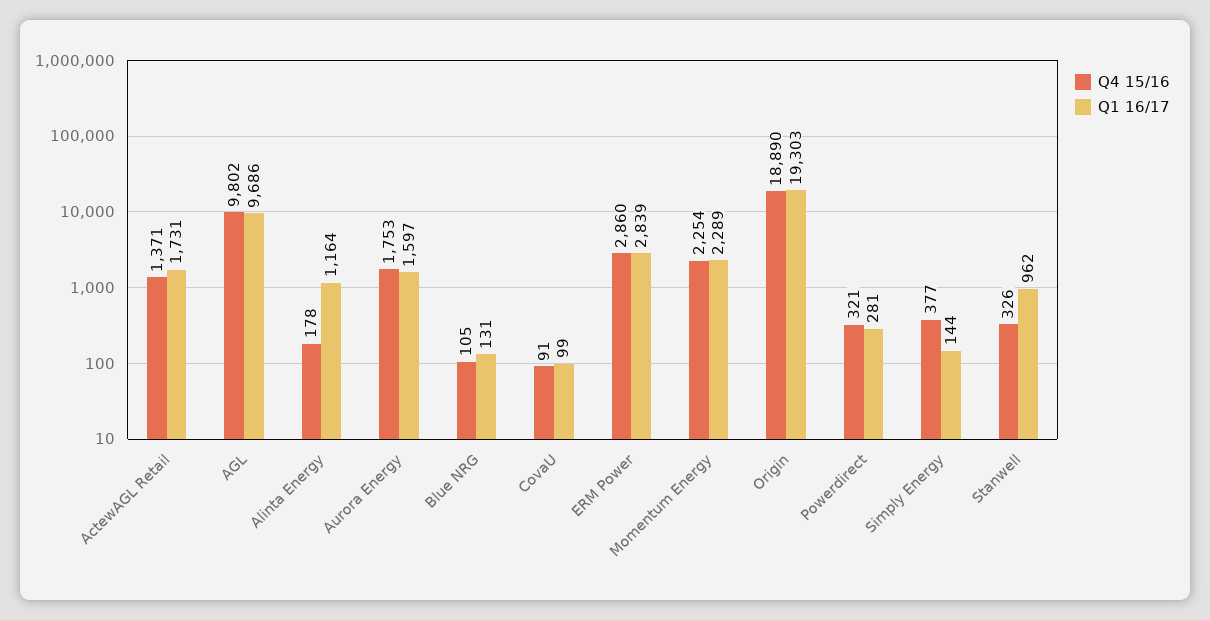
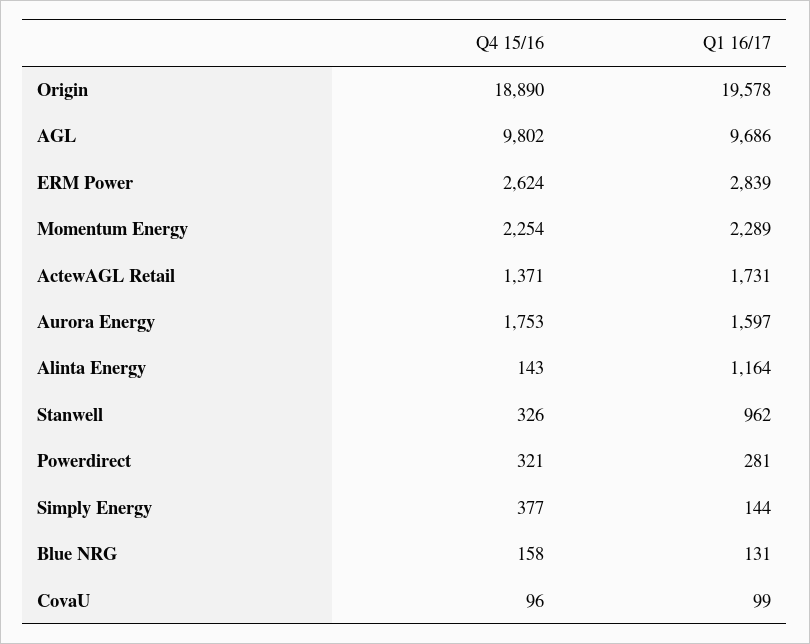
Q4 15/16, Alinta Energy: 178 -> 143
Q4 15/16, Blue NRG: 105 -> 158
Q4 15/16, CovaU: 91 -> 96
Q4 15/16, ERM Power: 2860 -> 2624
Q1 16/17, Origin: 19303 -> 19578

